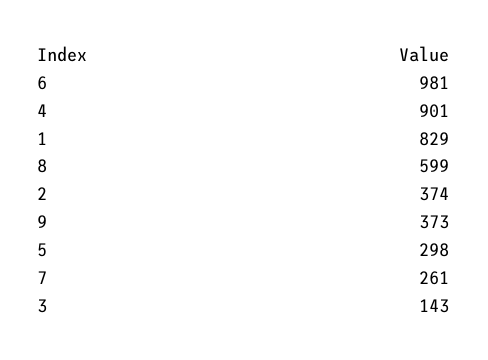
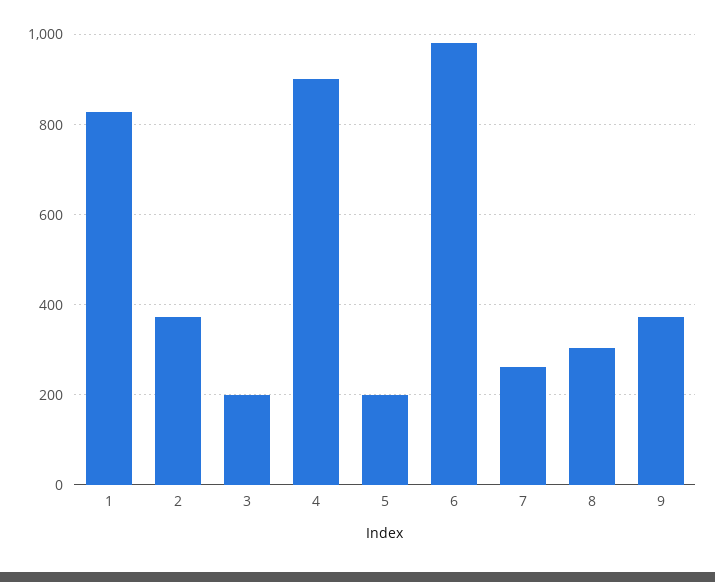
8: 599 -> 300
5: 298 -> 200
3: 143 -> 200

